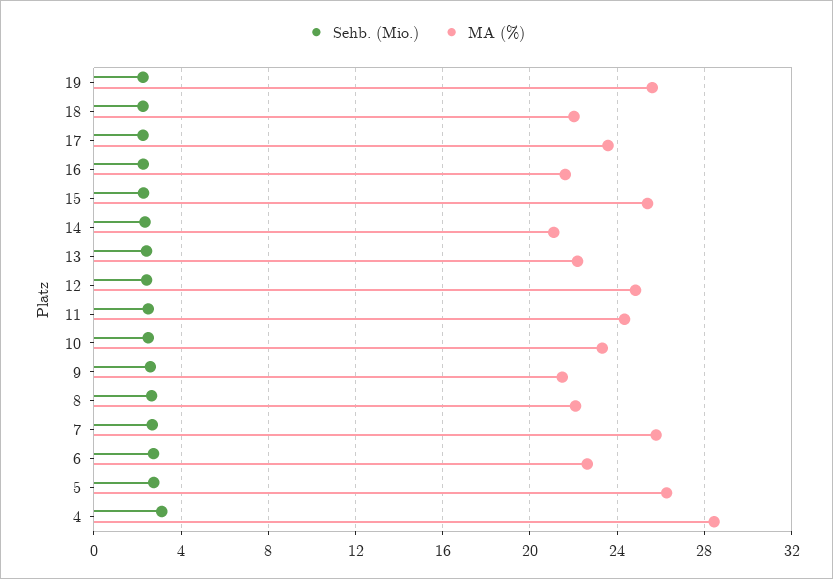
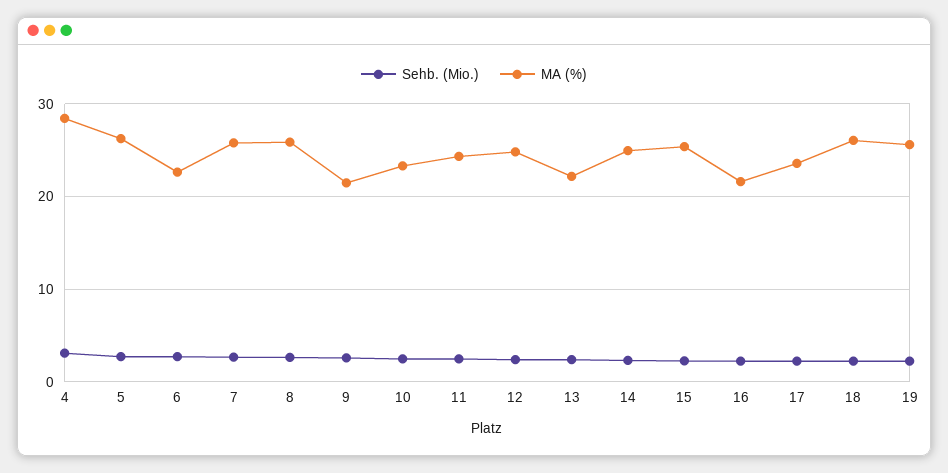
MA (%), 18: 22 -> 26
MA (%), 14: 21 -> 25
MA (%), 8: 22 -> 26

